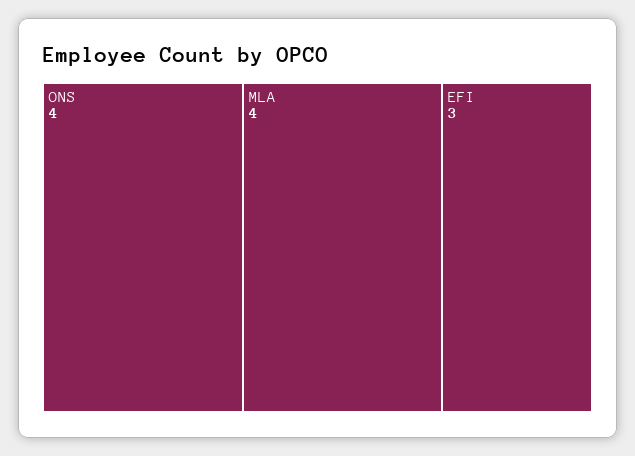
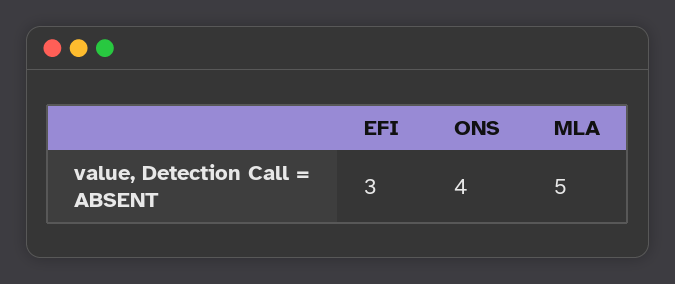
MLA: 4 -> 5

